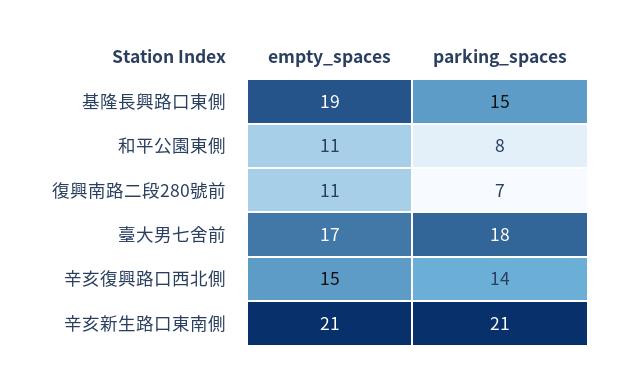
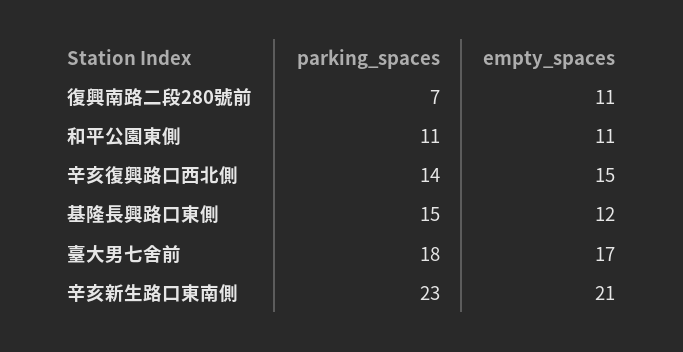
empty_spaces, 基隆長興路口東側: 19 -> 12
parking_spaces, 和平公園東側: 8 -> 11
parking_spaces, 辛亥新生路口東南側: 21 -> 23

